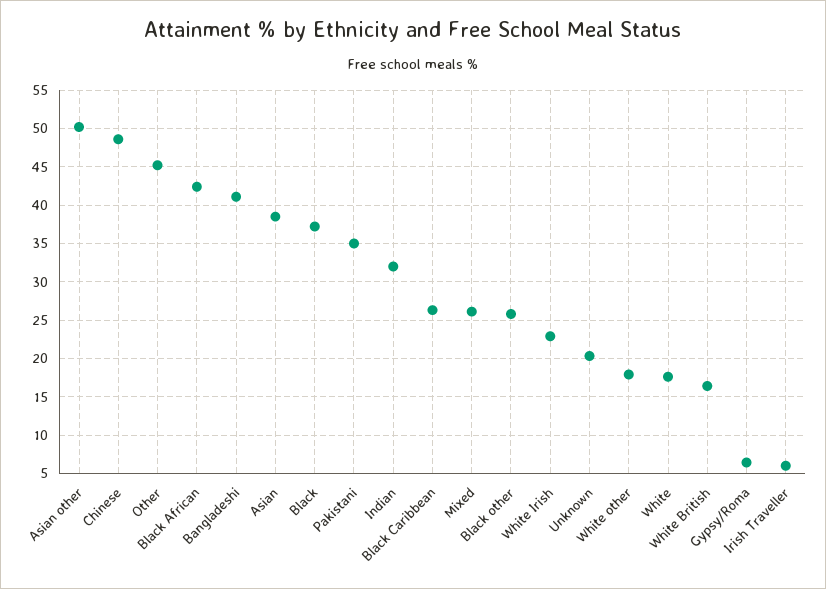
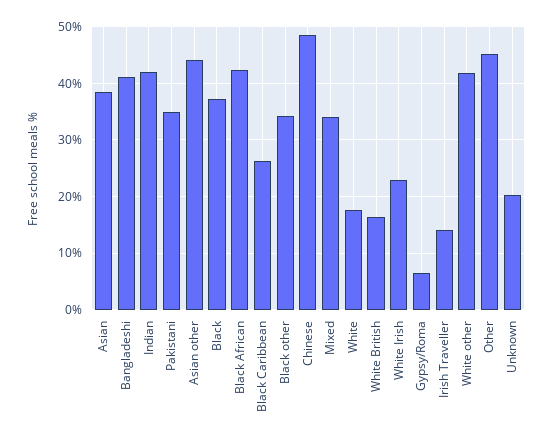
Asian other: 50 -> 44
Indian: 32 -> 42
Mixed: 26 -> 34
Black other: 26 -> 34
White other: 18 -> 42
Irish Traveller: 6 -> 14

